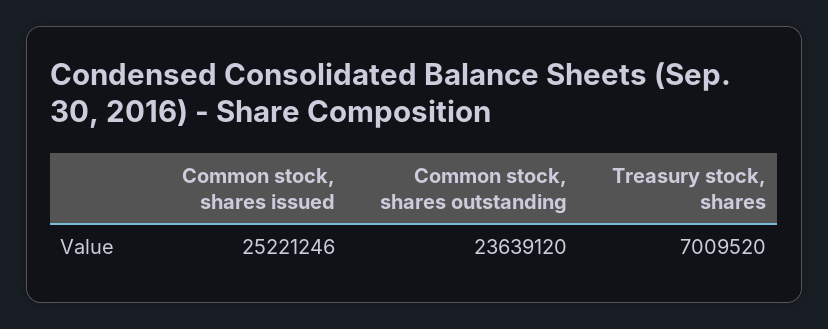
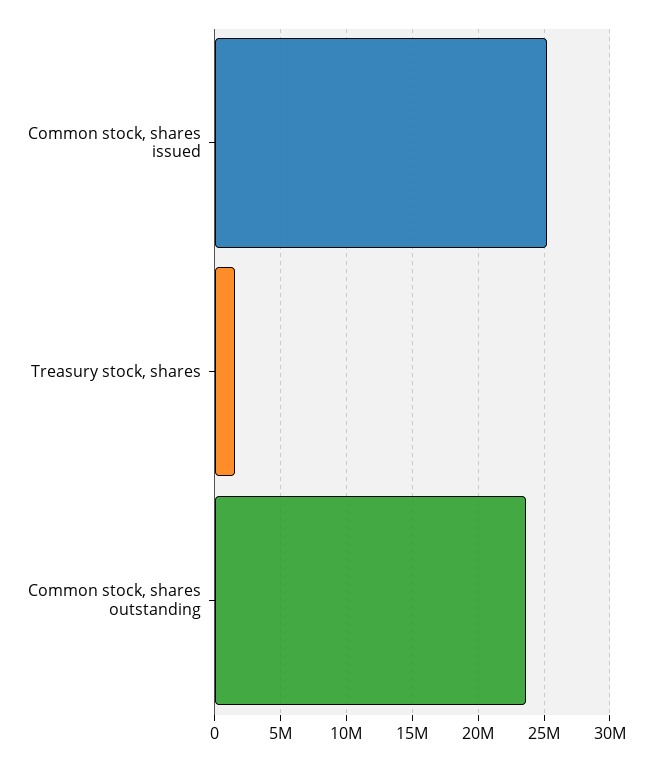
Treasury stock, shares: 7009520 -> 1500000

